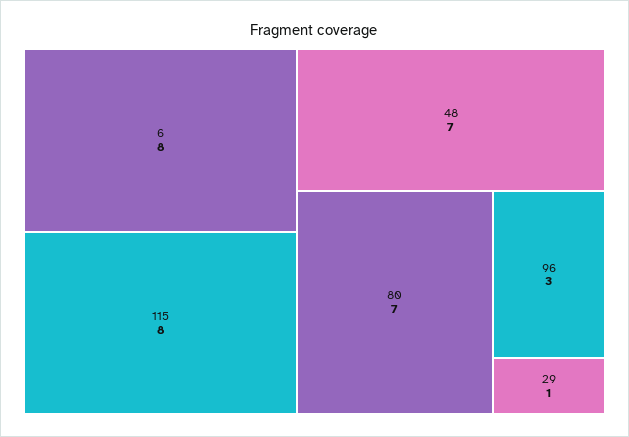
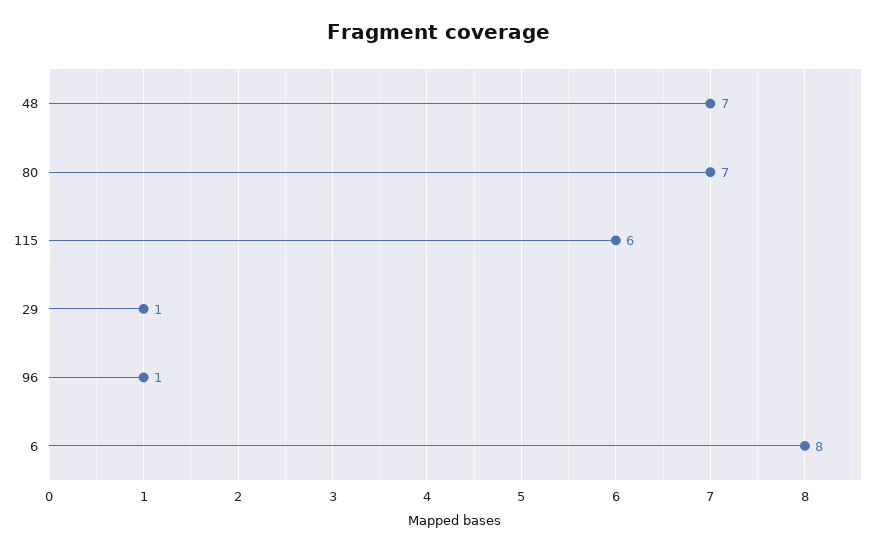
115: 8 -> 6
96: 3 -> 1

